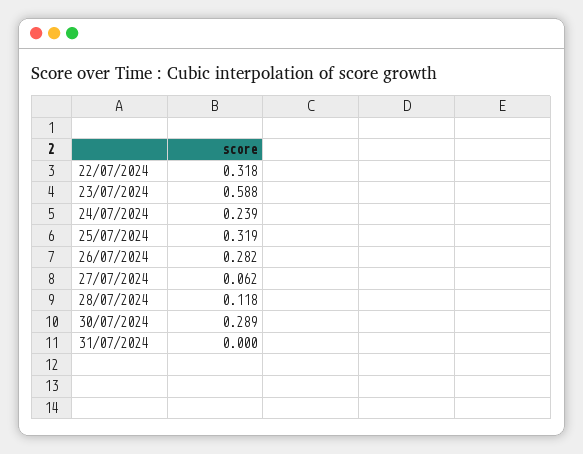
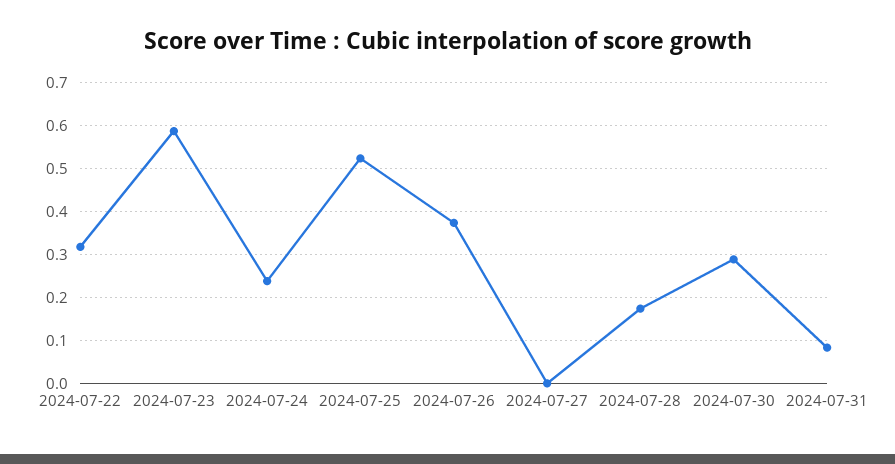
25/07/2024: 0.319 -> 0.52
26/07/2024: 0.282 -> 0.38
27/07/2024: 0.062 -> 0
28/07/2024: 0.118 -> 0.18
31/07/2024: 0 -> 0.08

